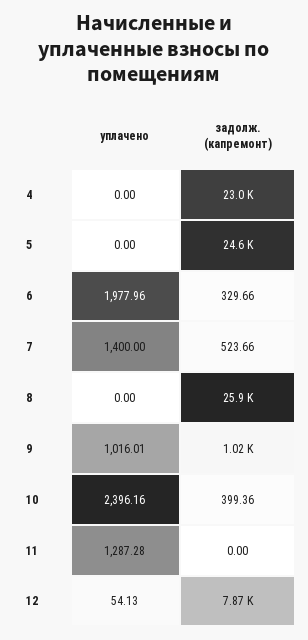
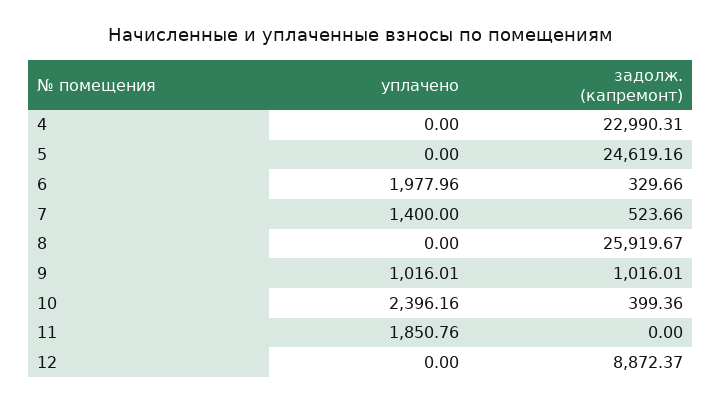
уплачено, 11: 1287.28 -> 1850.76
уплачено, 12: 54.13 -> 0
задолж. (капремонт), 12: 7870 -> 8872.37

